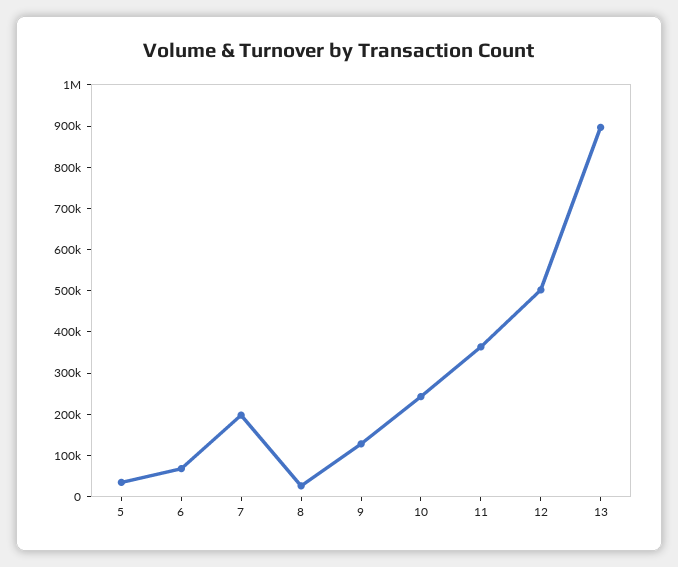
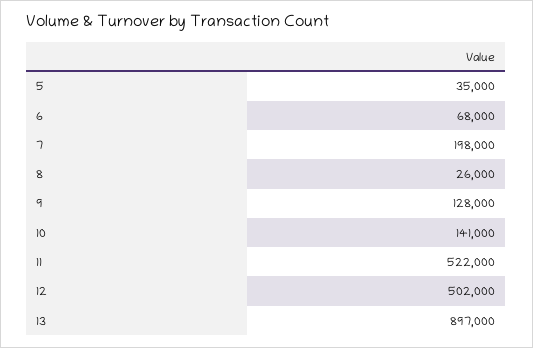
10: 240000 -> 141000
11: 360000 -> 522000

